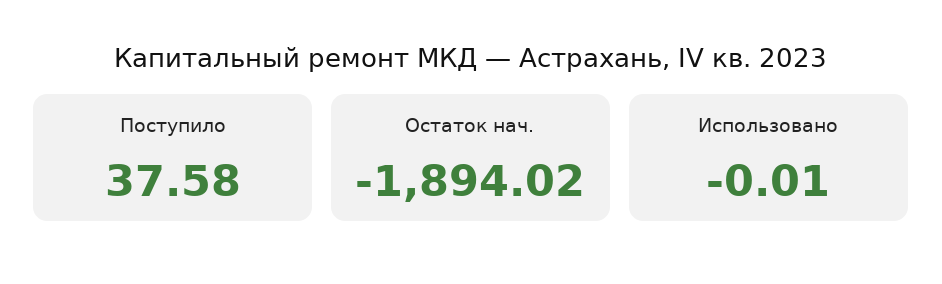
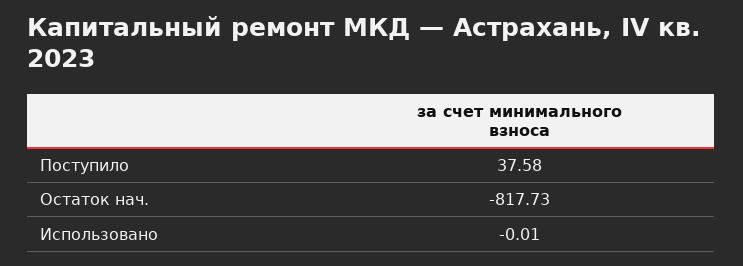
Остаток нач.: -1894.02 -> -817.73

